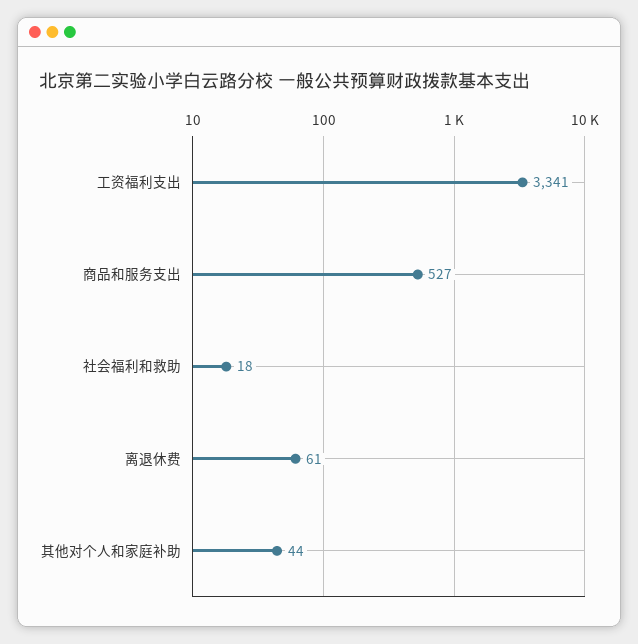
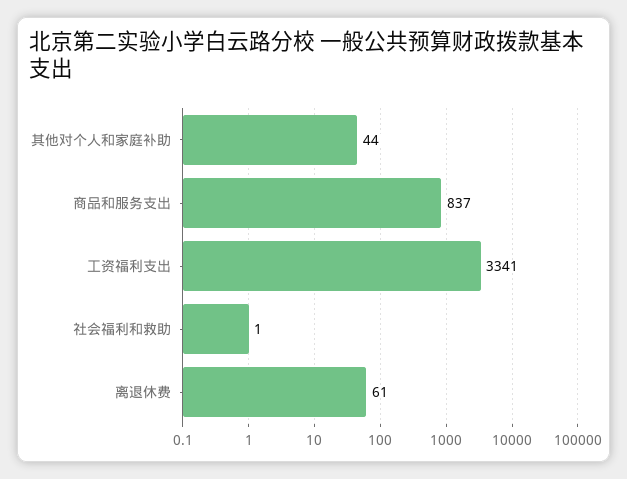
商品和服务支出: 527 -> 837
社会福利和救助: 18 -> 1

